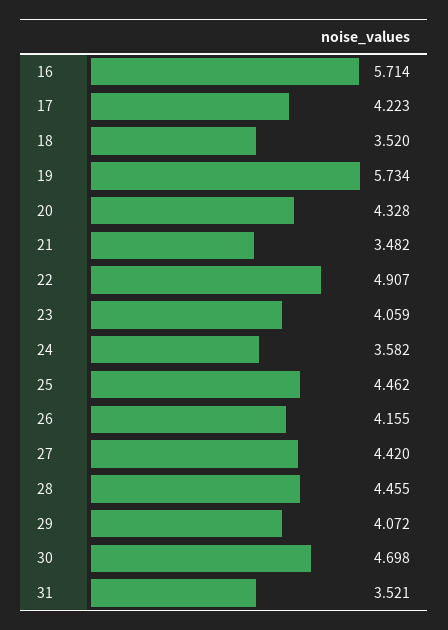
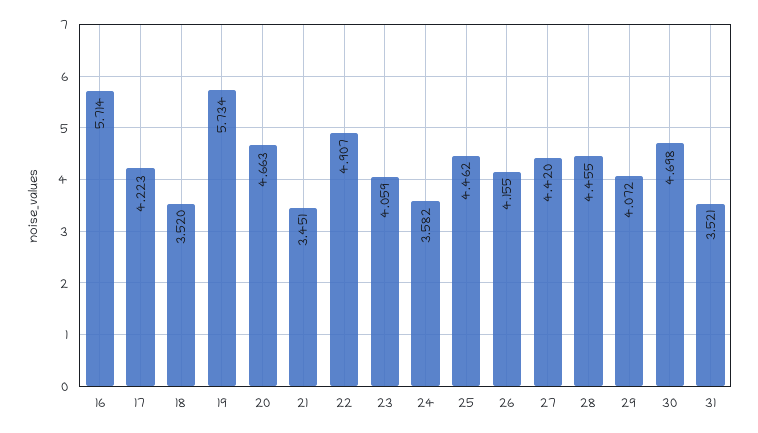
20: 4.328 -> 4.663
21: 3.482 -> 3.451

